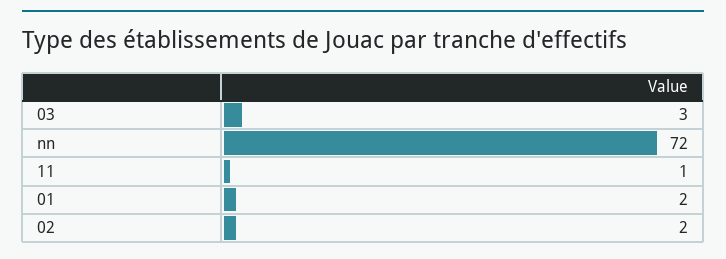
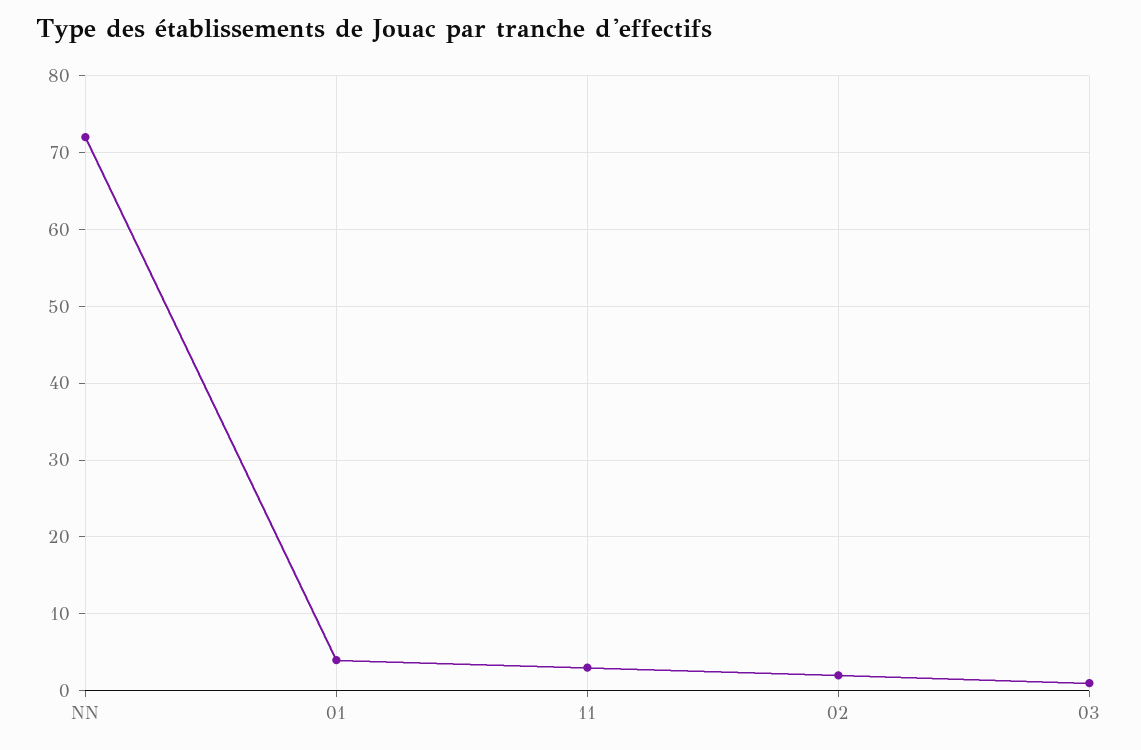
03: 3 -> 1
11: 1 -> 3
01: 2 -> 4

